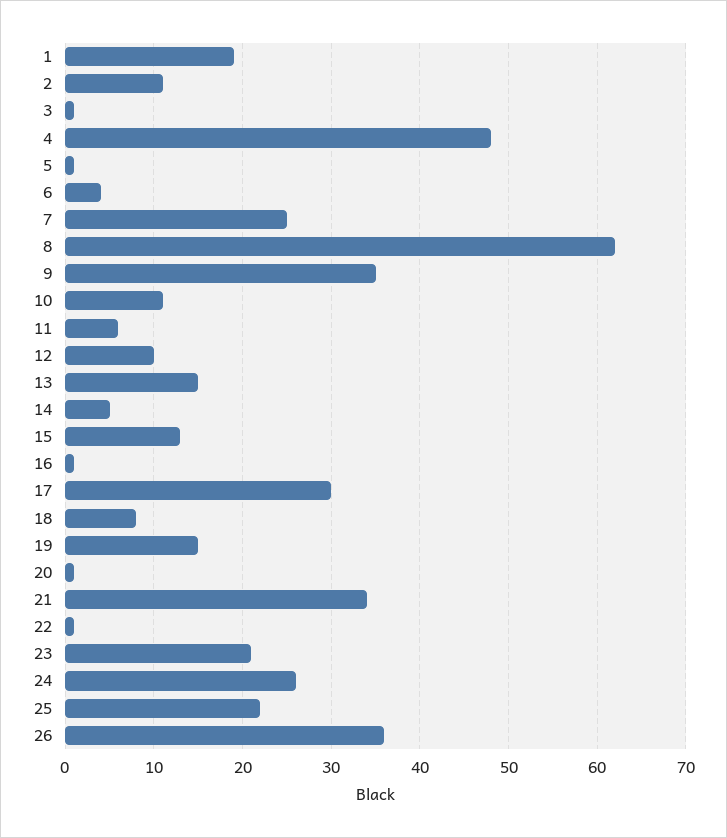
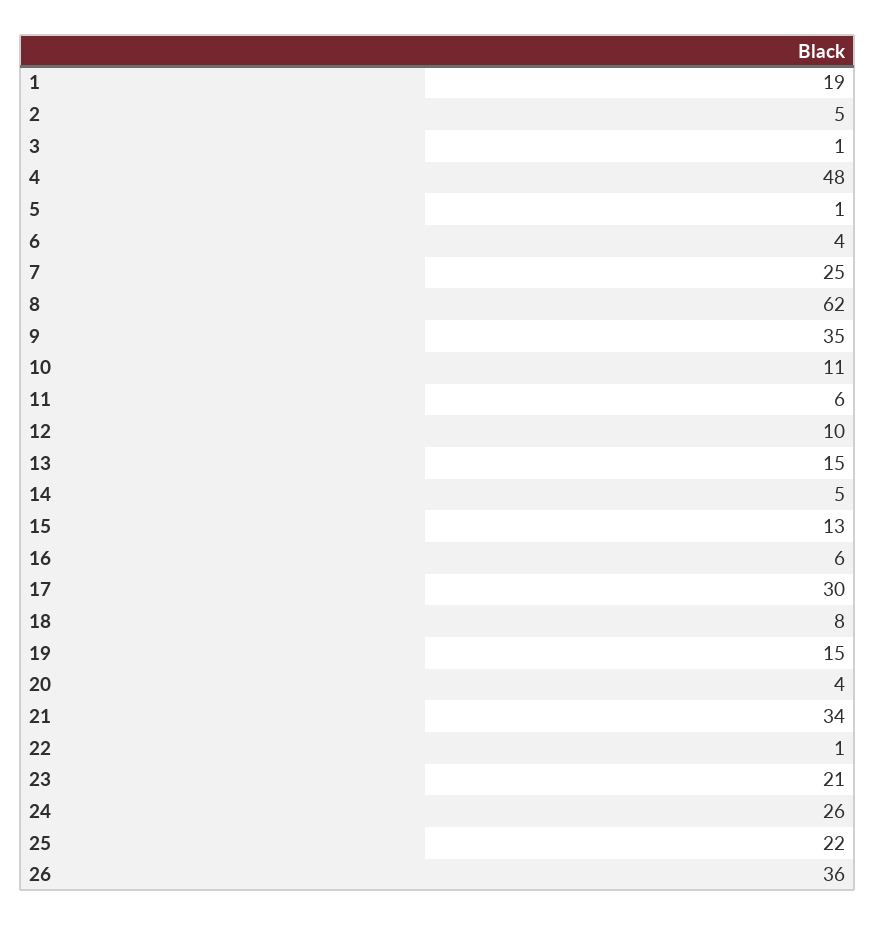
2: 11 -> 5
16: 1 -> 6
20: 1 -> 4

